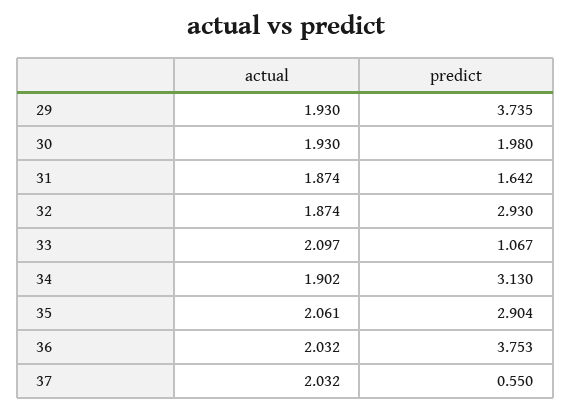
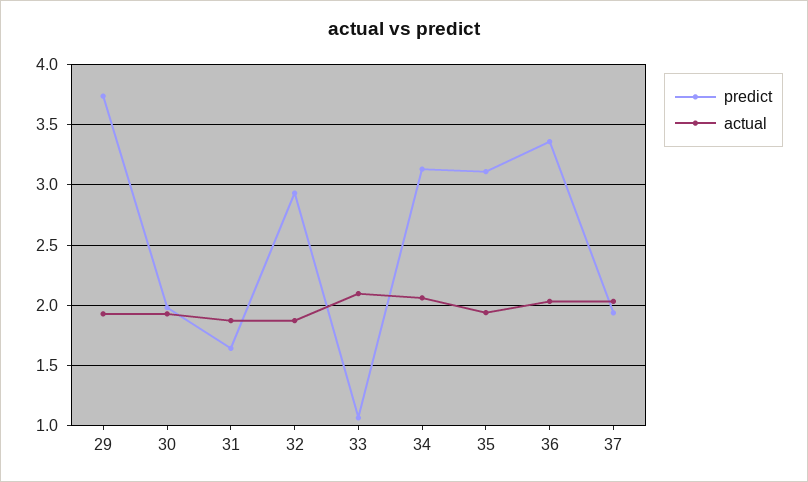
actual, 34: 1.902 -> 2.05
actual, 35: 2.061 -> 1.95
predict, 35: 2.904 -> 3.1
predict, 36: 3.753 -> 3.35
predict, 37: 0.55 -> 1.95

